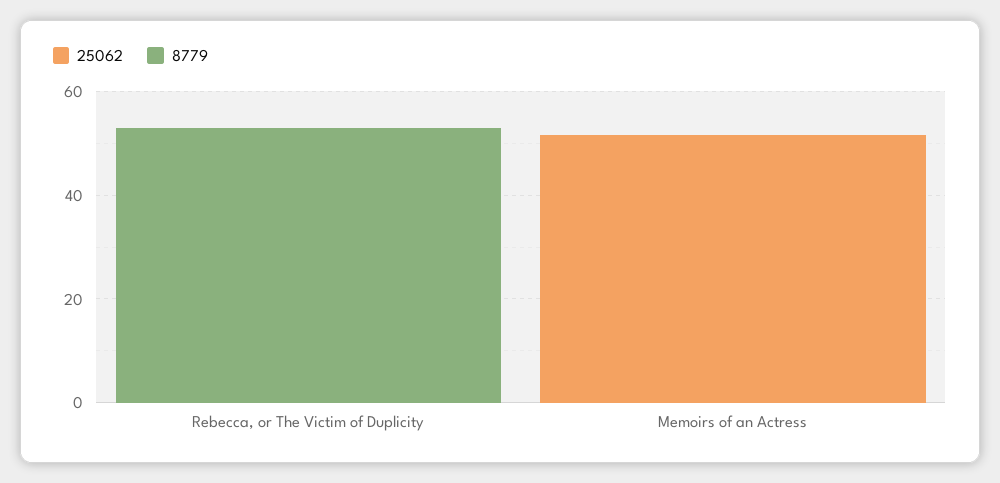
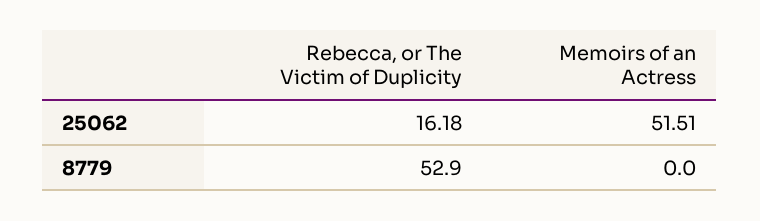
25062, Rebecca, or The Victim of Duplicity: 0 -> 16.18

